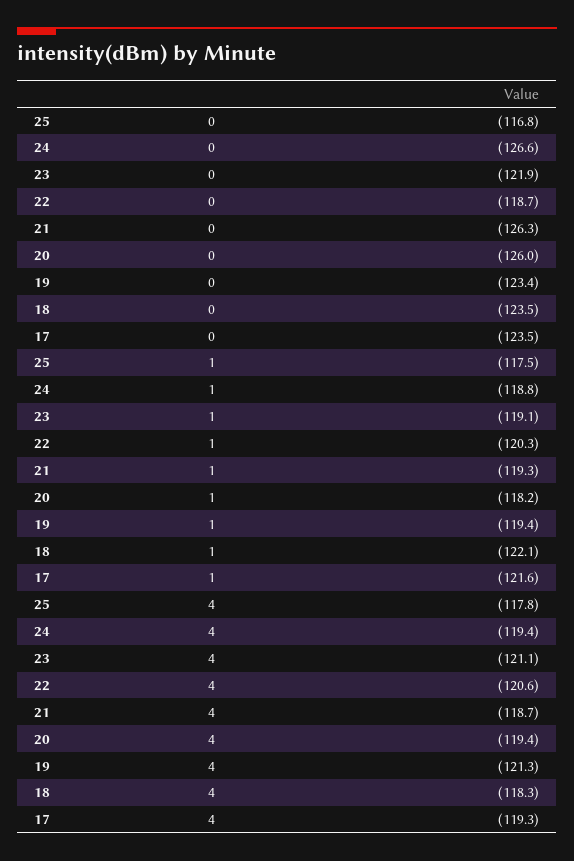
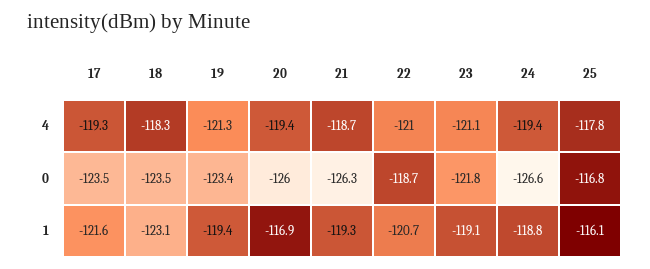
23, 0: -121.9 -> -121.8
25, 1: -117.5 -> -116.1
22, 1: -120.3 -> -120.7
20, 1: -118.2 -> -116.9
18, 1: -122.1 -> -123.1
22, 4: -120.6 -> -121

